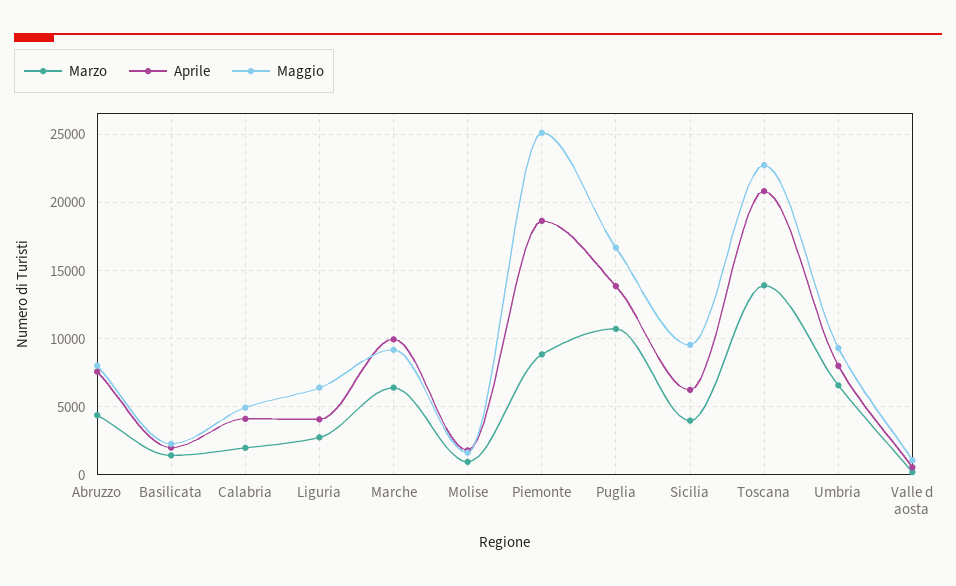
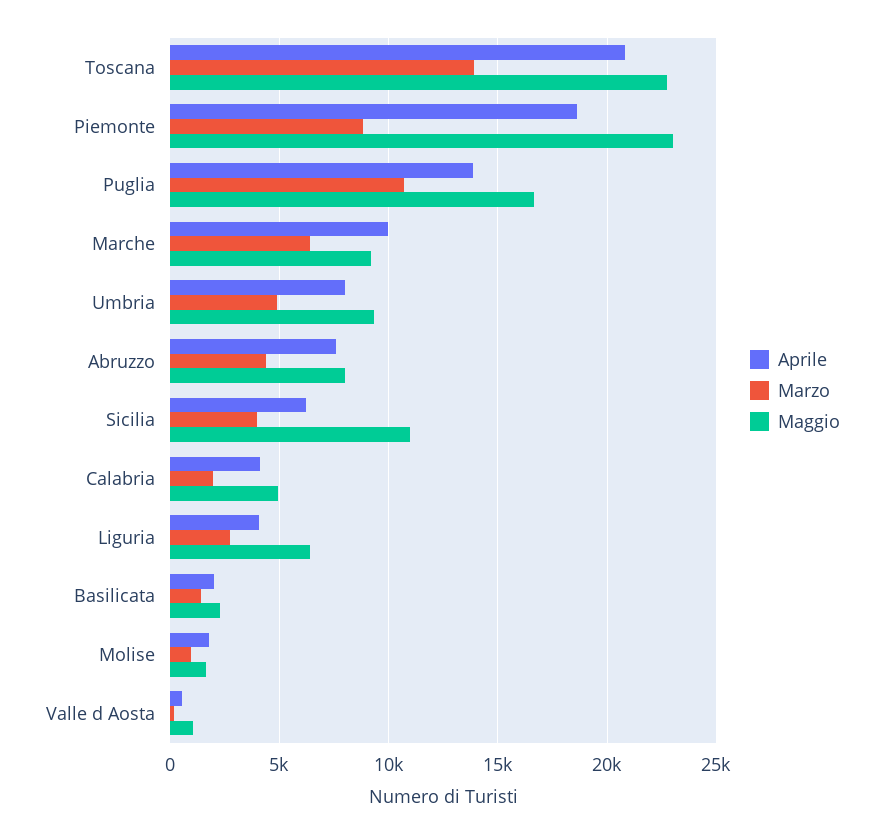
Maggio, Piemonte: 25000 -> 23000
Maggio, Sicilia: 9500 -> 11000
Marzo, Umbria: 6500 -> 5000

